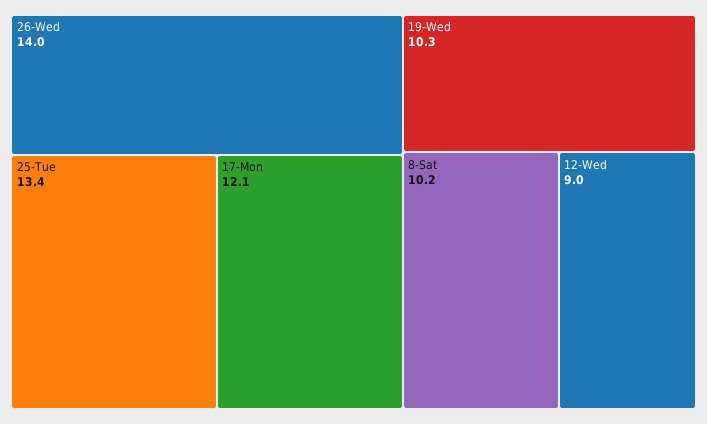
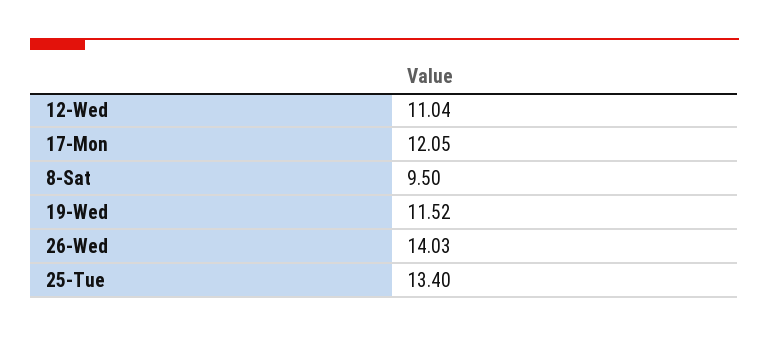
19-Wed: 10.3 -> 11.52
8-Sat: 10.2 -> 9.5
12-Wed: 9 -> 11.04

